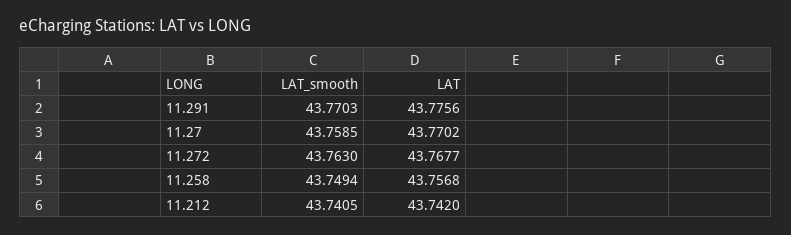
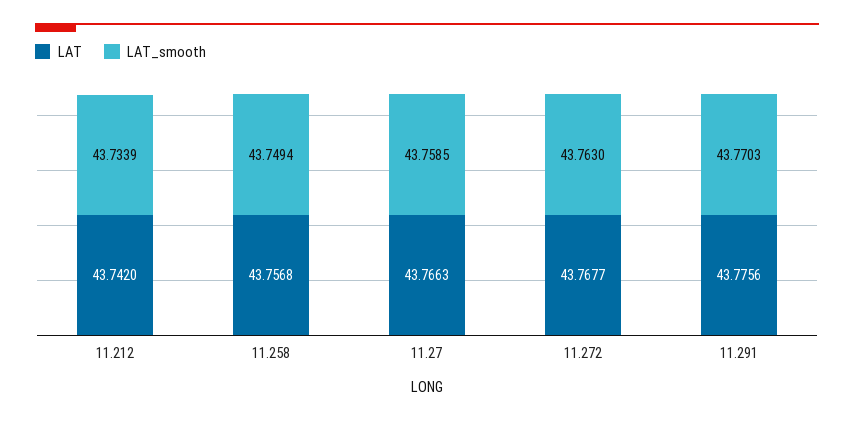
LAT, 11.27: 43.7702 -> 43.7663
LAT_smooth, 11.212: 43.7405 -> 43.7339

